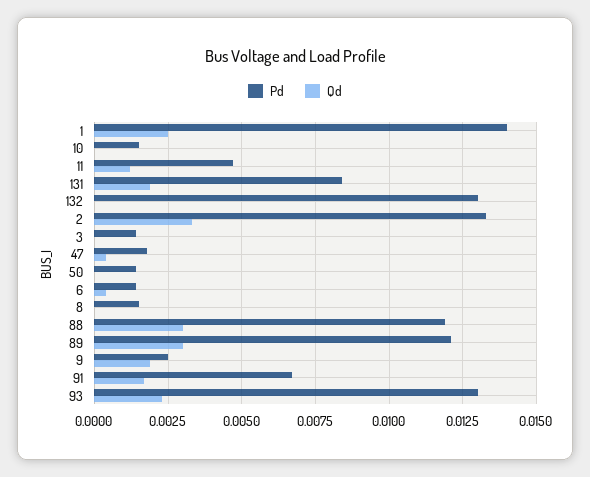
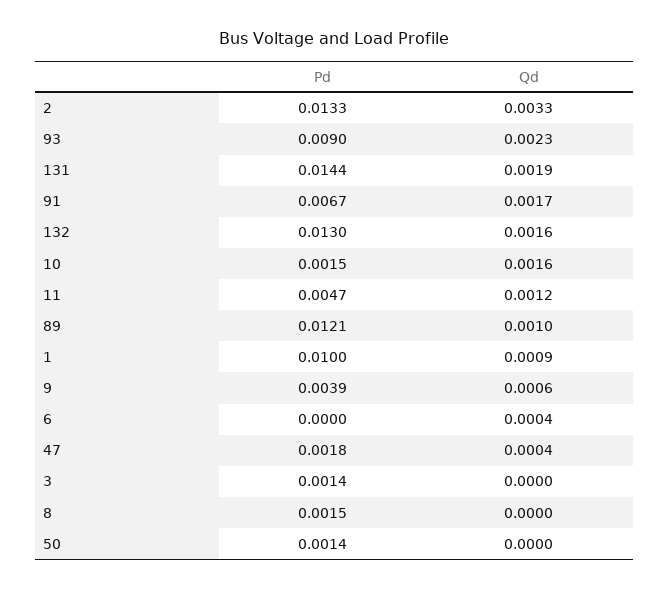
Pd, 1: 0.014 -> 0.01
Qd, 1: 0.0025 -> 0.0009
Qd, 10: 0 -> 0.0016
Pd, 131: 0.0085 -> 0.0144
Qd, 132: 0 -> 0.0016
Pd, 6: 0.0015 -> 0
Pd, 88: 0.012 -> none
Qd, 88: 0.003 -> none
Qd, 89: 0.003 -> 0.001
Pd, 9: 0.0025 -> 0.0039
Qd, 9: 0.002 -> 0.0006
Pd, 93: 0.013 -> 0.009

